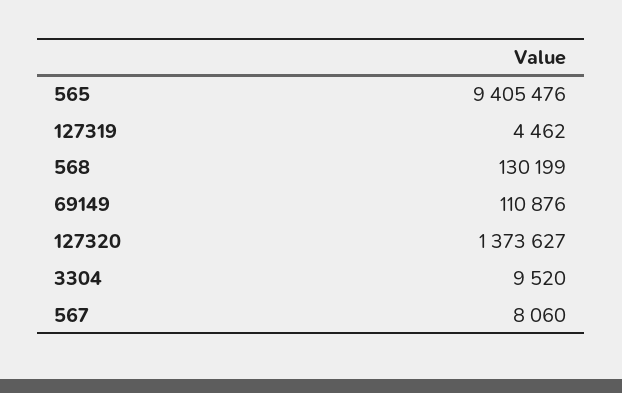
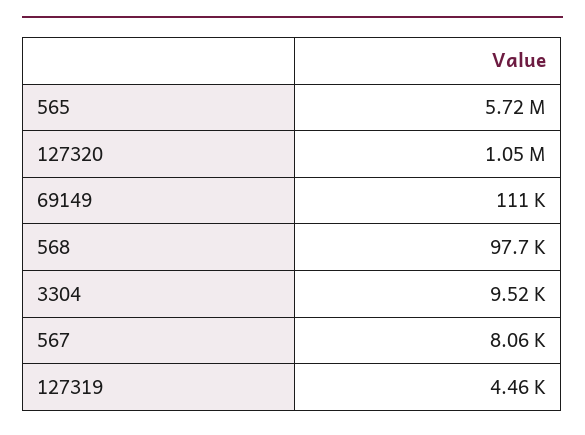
565: 9405476 -> 5720000
568: 130199 -> 97700
127320: 1373627 -> 1050000

